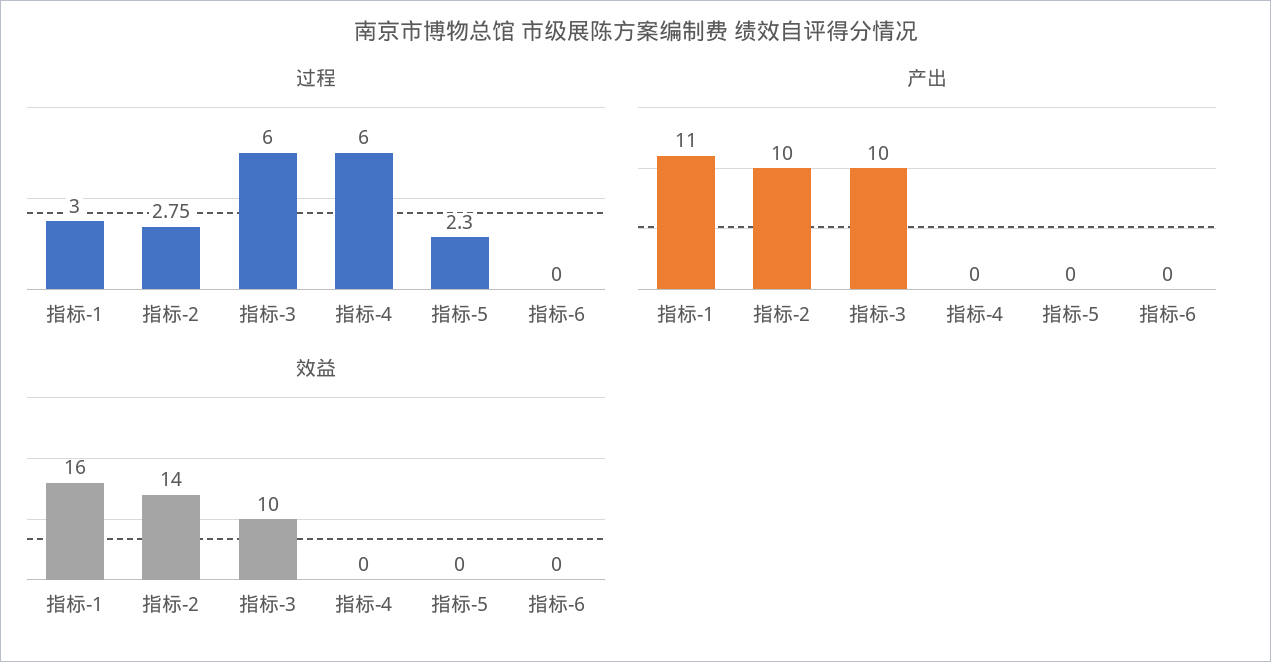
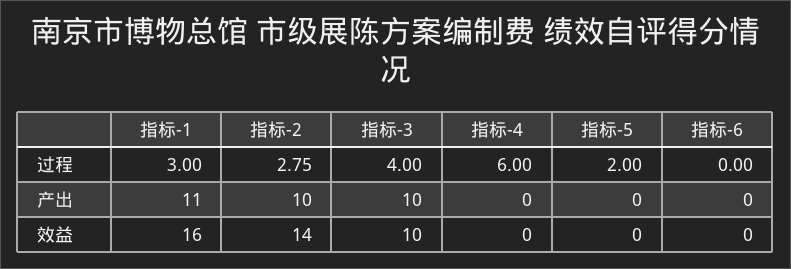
过程, 指标-3: 6 -> 4
过程, 指标-5: 2.3 -> 2

